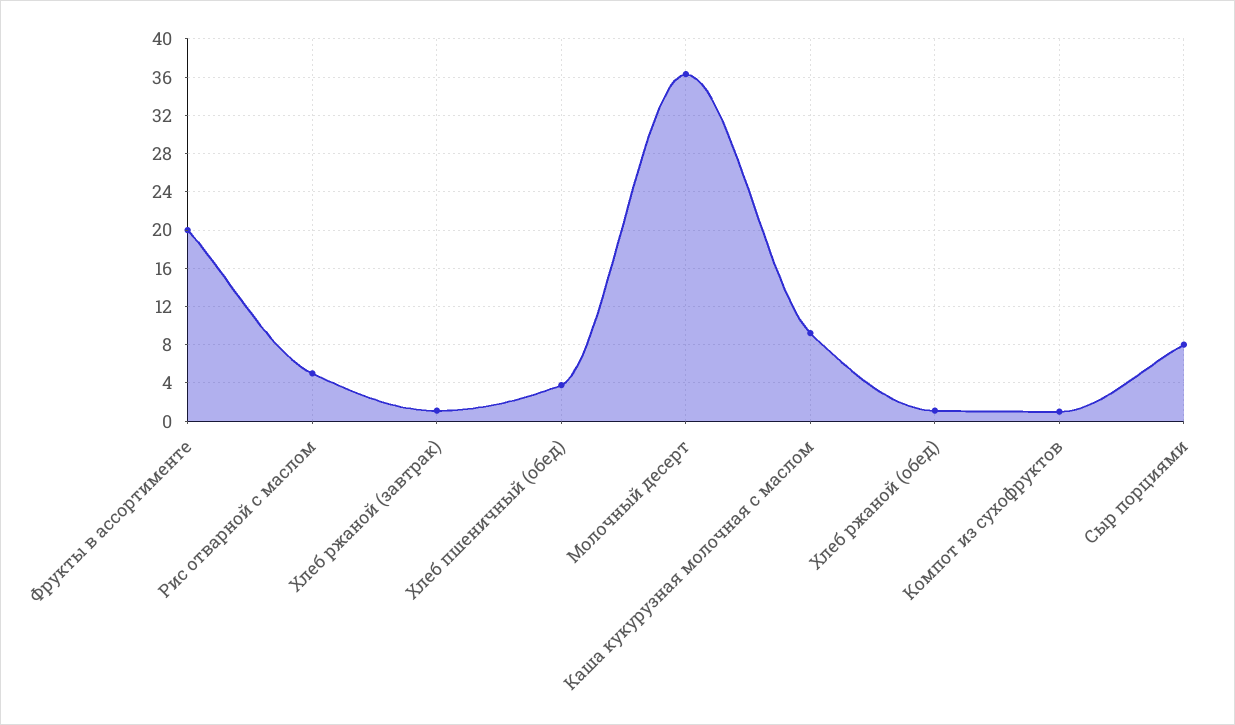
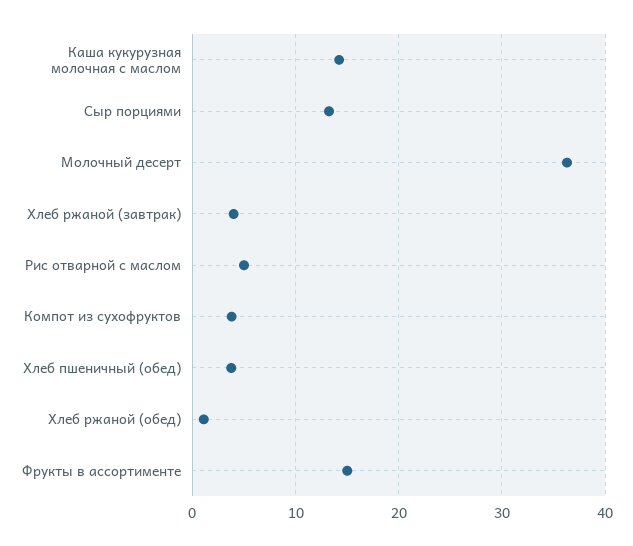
Фрукты в ассортименте: 20 -> 15
Хлеб ржаной (завтрак): 1 -> 4
Каша кукурузная молочная с маслом: 9 -> 14
Компот из сухофруктов: 1 -> 4
Сыр порциями: 8 -> 13

